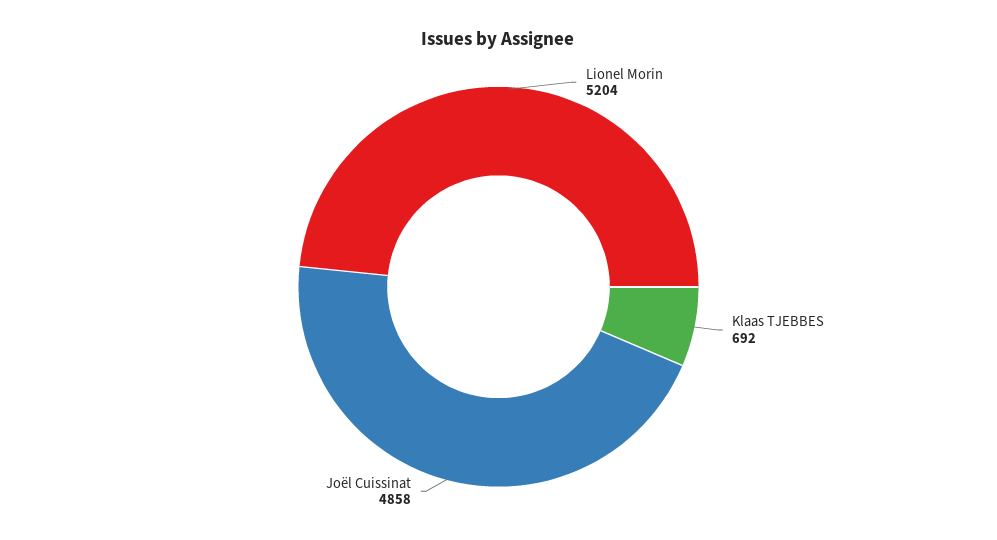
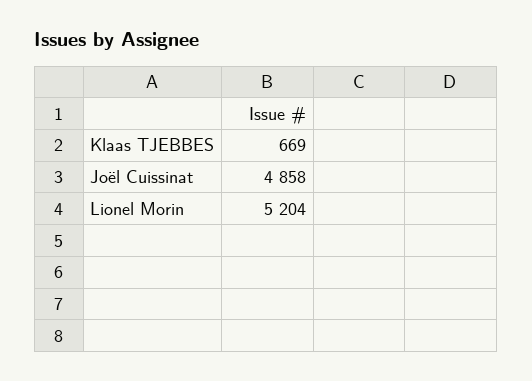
Klaas TJEBBES: 692 -> 669

